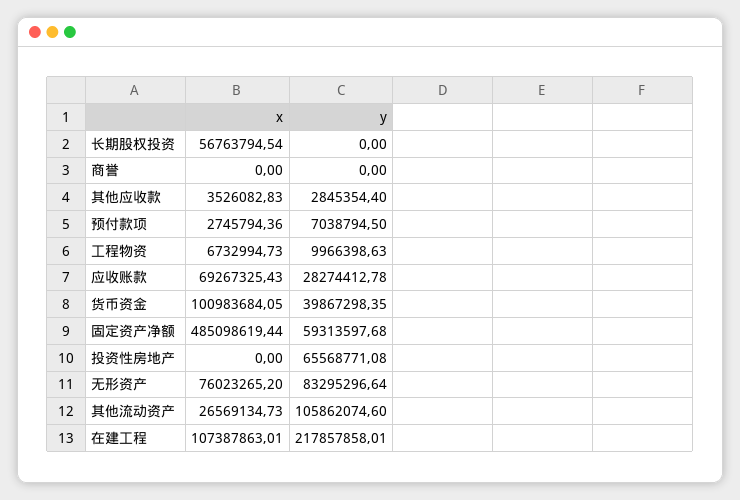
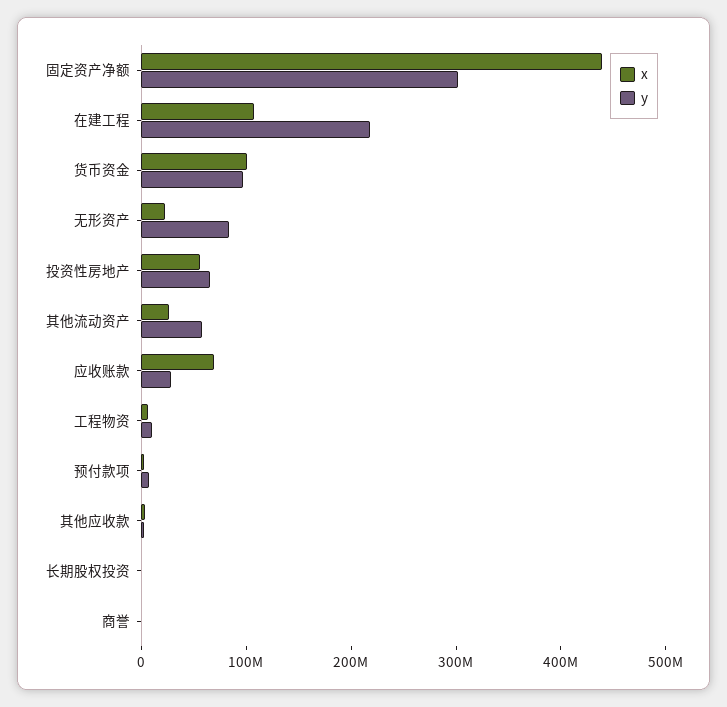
x, 长期股权投资: 56763794.54 -> 0
y, 货币资金: 39867298.35 -> 100000000
x, 固定资产净额: 485098619.44 -> 440000000
y, 固定资产净额: 59313597.68 -> 300000000
x, 投资性房地产: 0 -> 60000000
x, 无形资产: 76023265.2 -> 20000000
y, 其他流动资产: 105862074.6 -> 60000000

